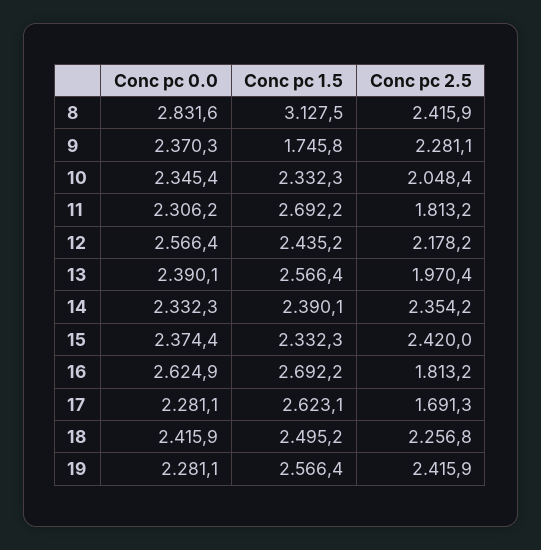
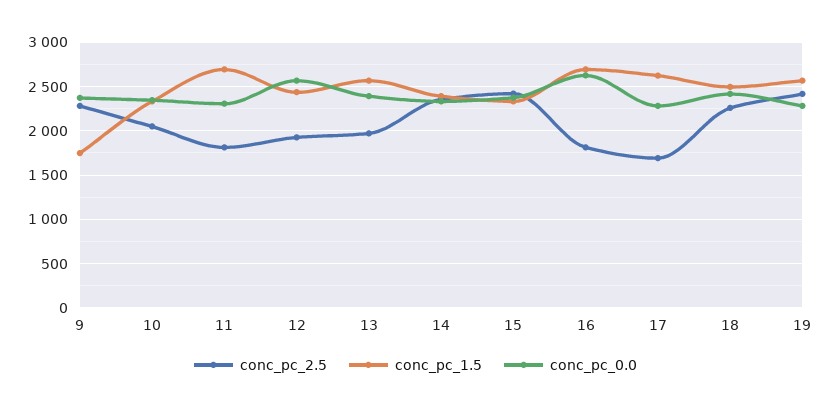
Conc pc 0.0, 8: 2831.6 -> none
Conc pc 1.5, 8: 3127.5 -> none
Conc pc 2.5, 8: 2415.9 -> none
Conc pc 2.5, 12: 2178.2 -> 1900

